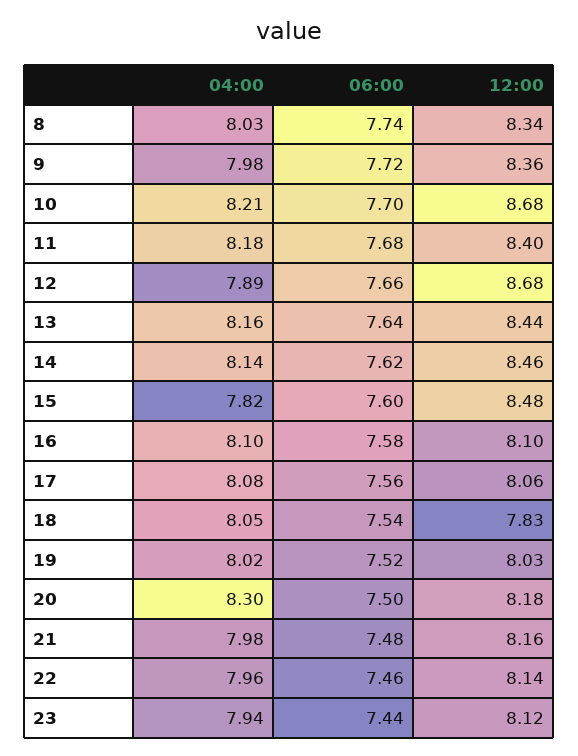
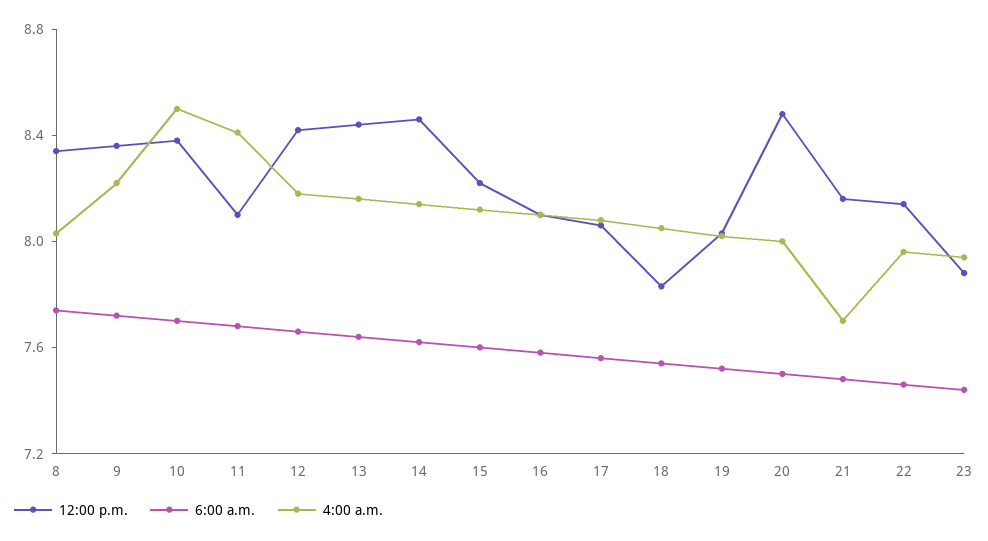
04:00, 9: 7.98 -> 8.2
04:00, 10: 8.21 -> 8.5
12:00, 10: 8.68 -> 8.4
04:00, 11: 8.18 -> 8.4
12:00, 11: 8.4 -> 8.1
04:00, 12: 7.89 -> 8.2
12:00, 12: 8.68 -> 8.4
04:00, 15: 7.82 -> 8.1
12:00, 15: 8.48 -> 8.2
04:00, 20: 8.3 -> 8
12:00, 20: 8.18 -> 8.5
04:00, 21: 7.98 -> 7.7
12:00, 23: 8.12 -> 7.9

